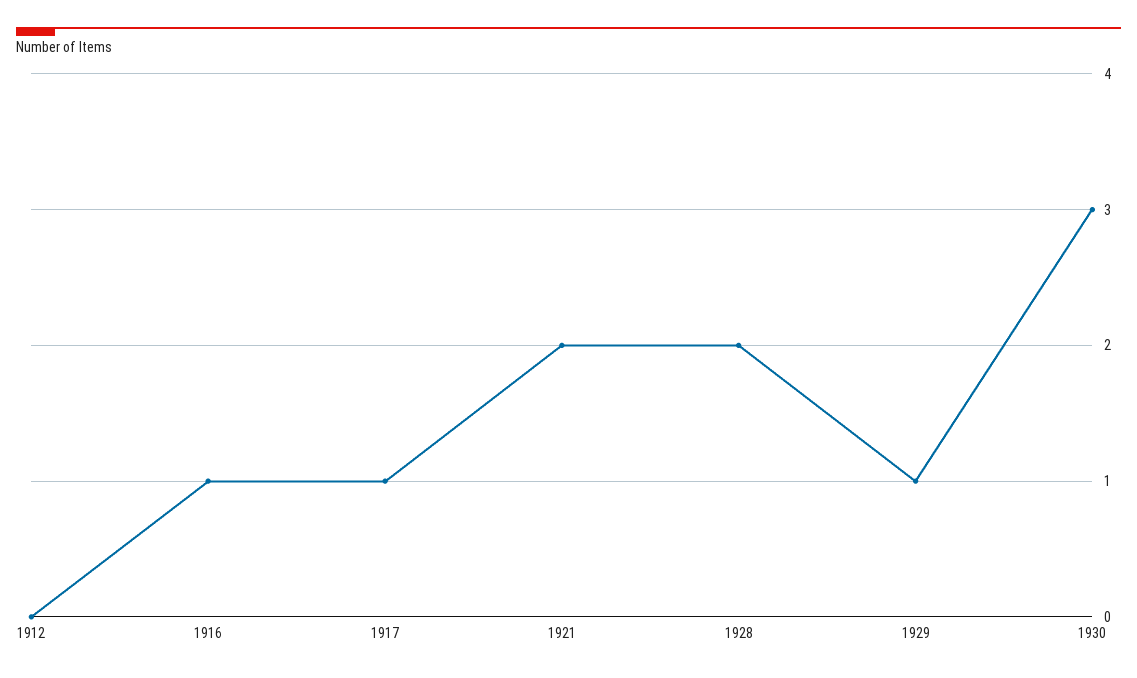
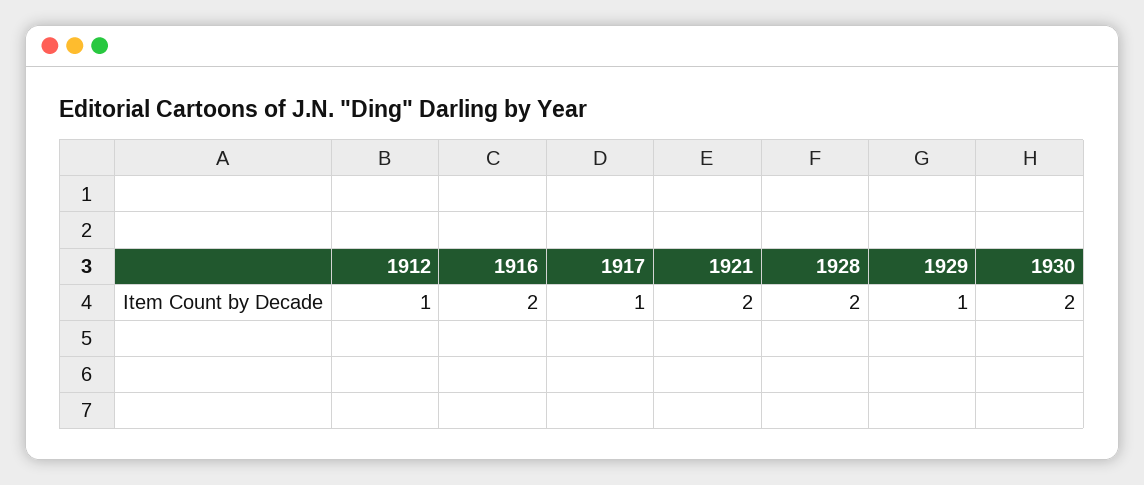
1912: 0 -> 1
1916: 1 -> 2
1930: 3 -> 2

